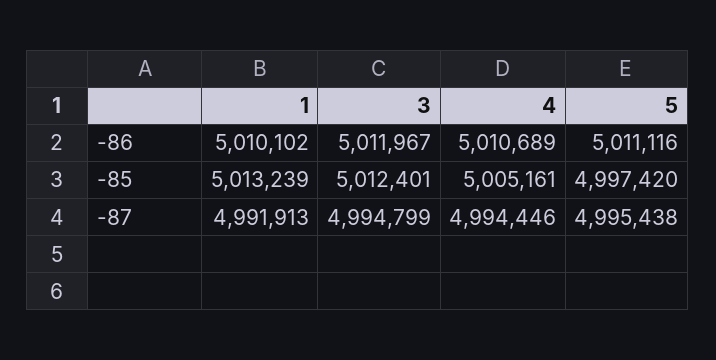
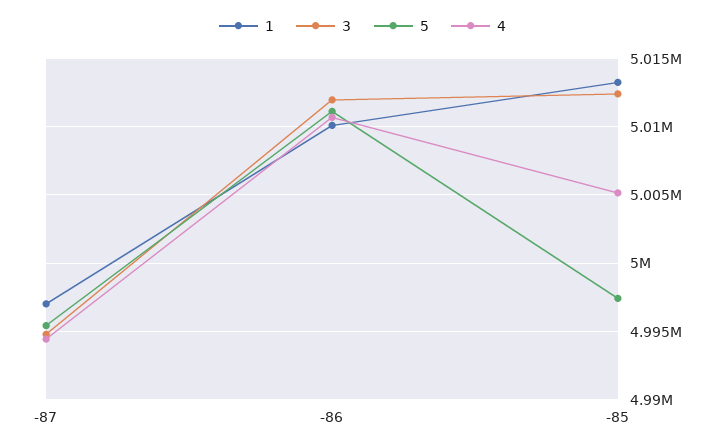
1, -87: 4991913 -> 4997000

